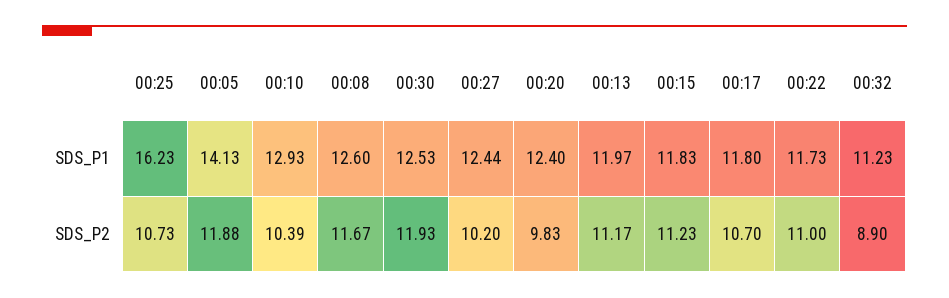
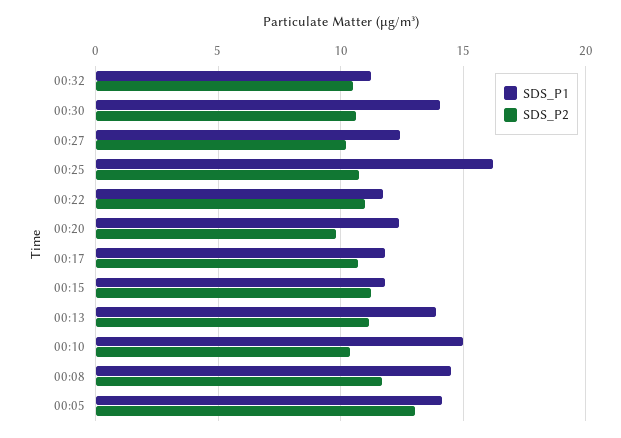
SDS_P1, 00:10: 12.93 -> 15
SDS_P1, 00:08: 12.6 -> 14.5
SDS_P1, 00:30: 12.53 -> 14
SDS_P1, 00:13: 11.97 -> 14
SDS_P2, 00:05: 11.88 -> 13
SDS_P2, 00:30: 11.93 -> 10.5
SDS_P2, 00:32: 8.9 -> 10.5

